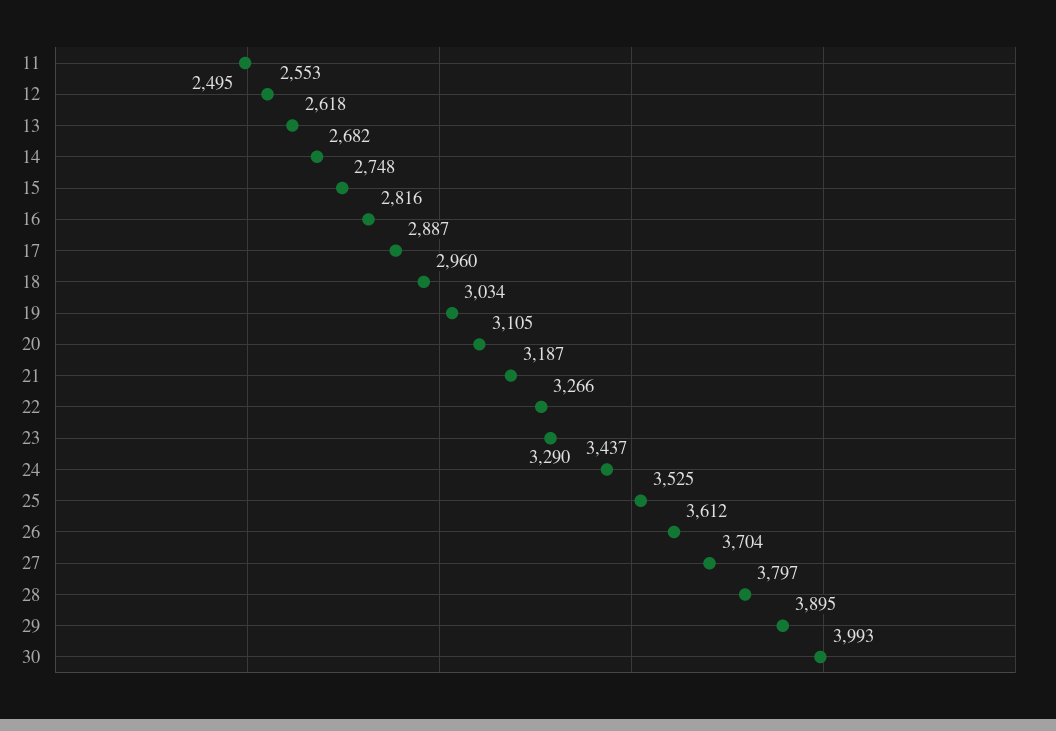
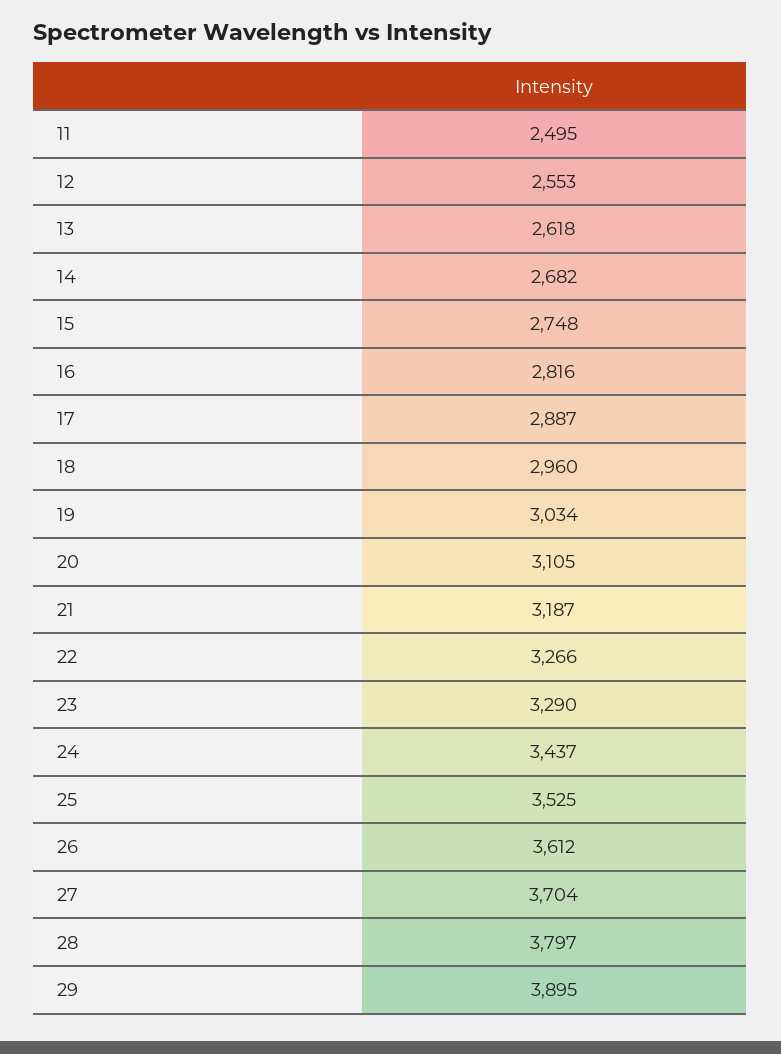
30: 3993 -> none

